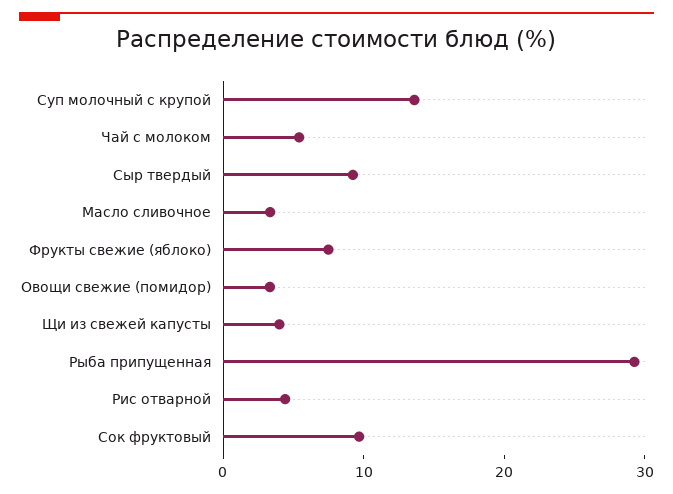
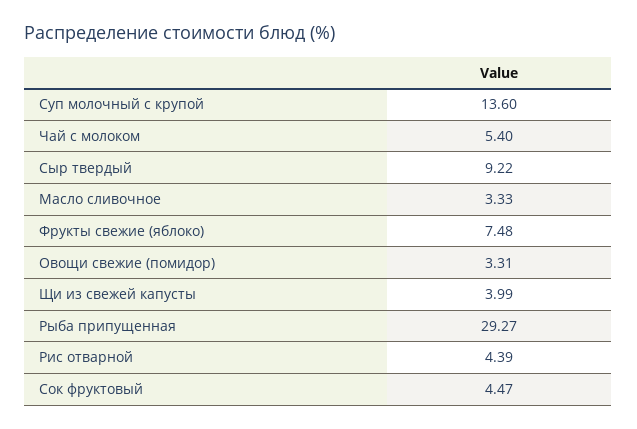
Сок фруктовый: 10 -> 4.47

